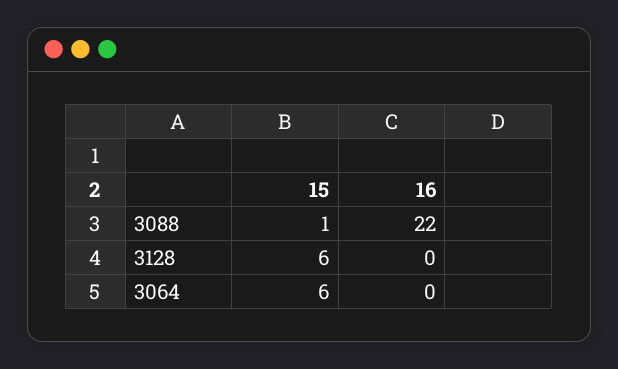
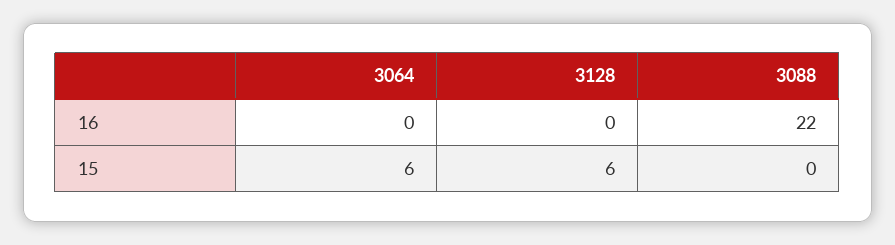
15, 3088: 1 -> 0

